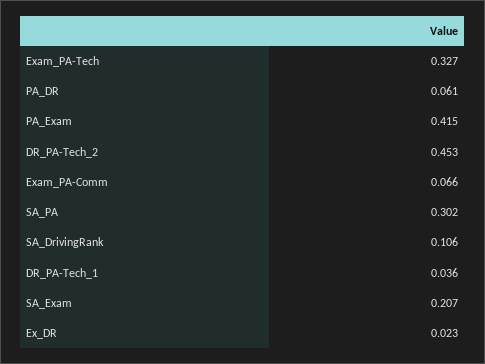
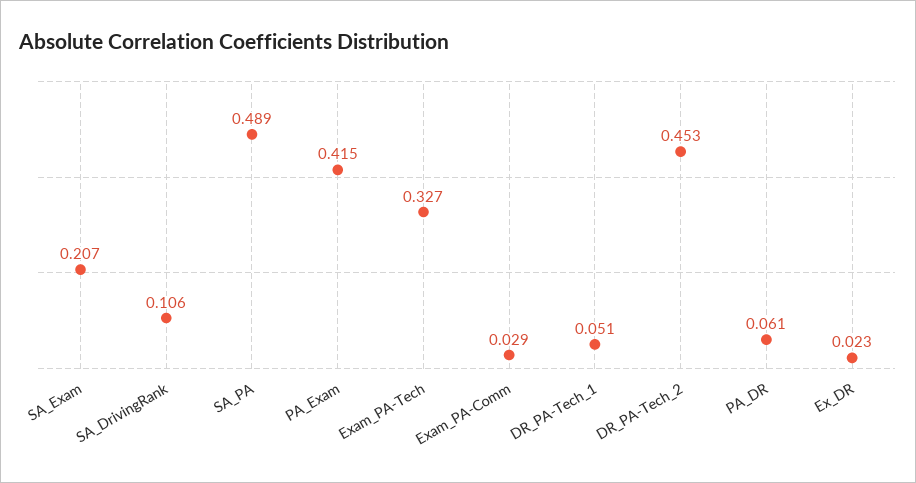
Exam_PA-Comm: 0.066 -> 0.029
SA_PA: 0.302 -> 0.489
DR_PA-Tech_1: 0.036 -> 0.051

